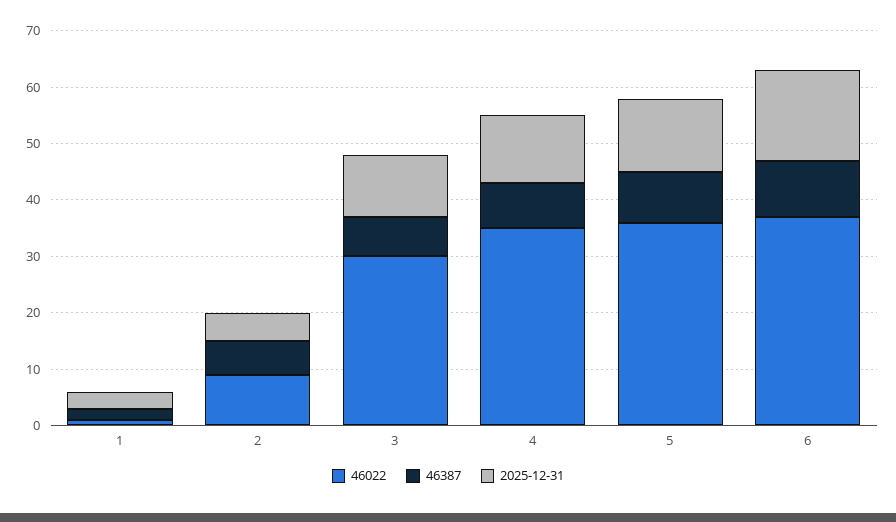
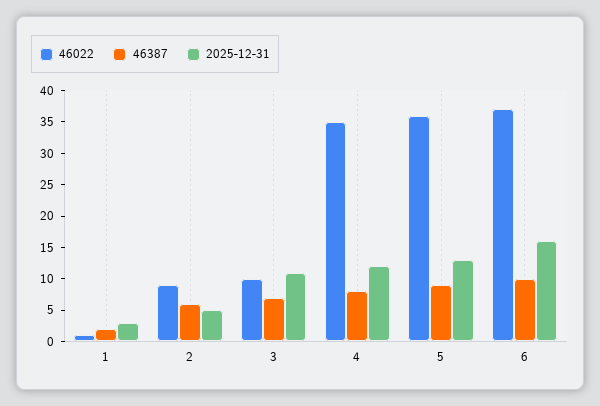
46022, 3: 30 -> 10

